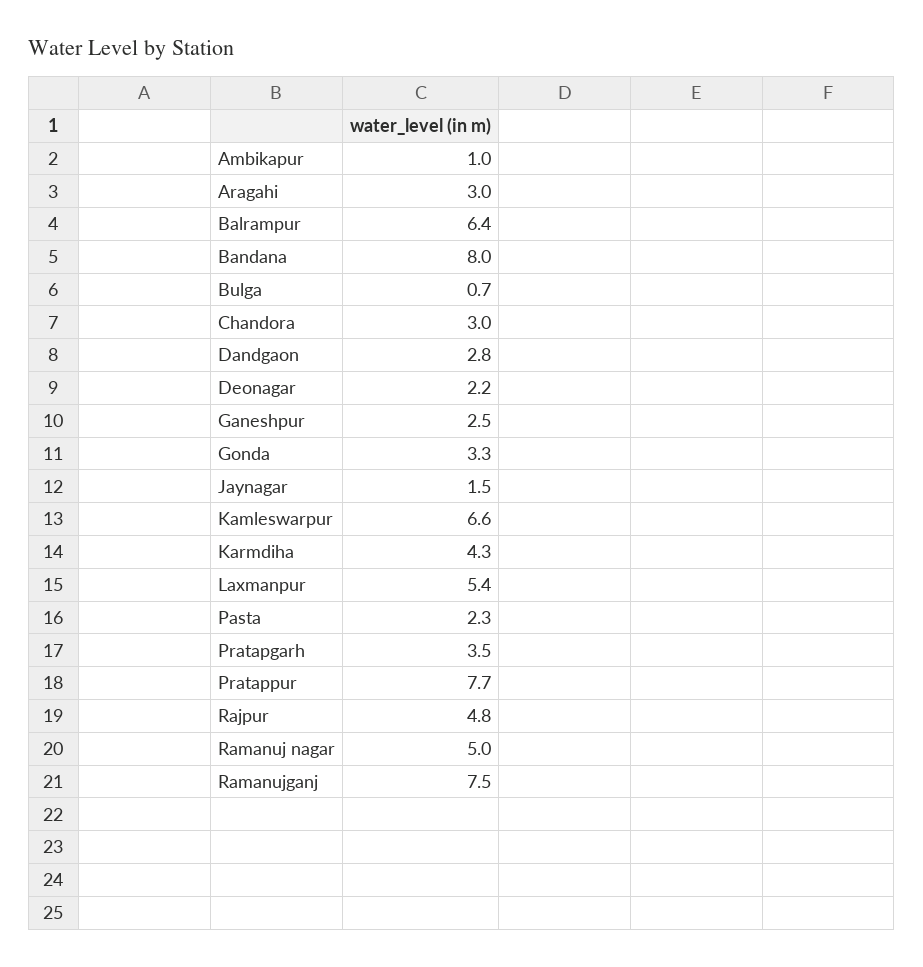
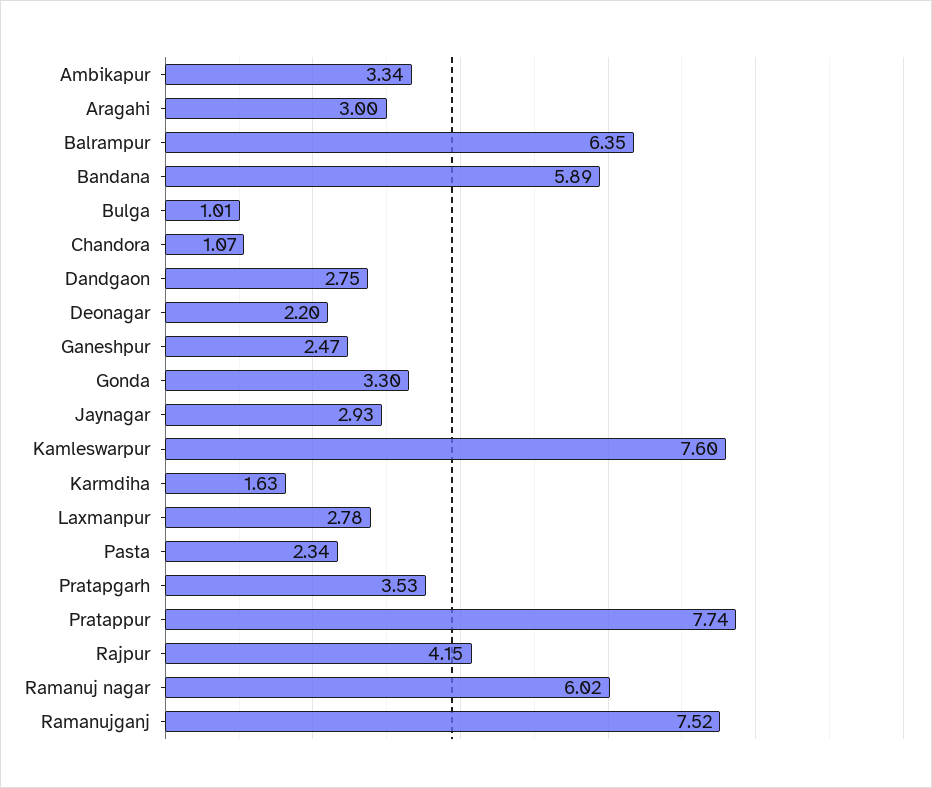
Ambikapur: 1 -> 3.34
Bandana: 8 -> 5.89
Bulga: 0.7 -> 1.01
Chandora: 3 -> 1.07
Jaynagar: 1.5 -> 2.93
Kamleswarpur: 6.6 -> 7.6
Karmdiha: 4.3 -> 1.63
Laxmanpur: 5.4 -> 2.78
Rajpur: 4.8 -> 4.15
Ramanuj nagar: 5 -> 6.02

